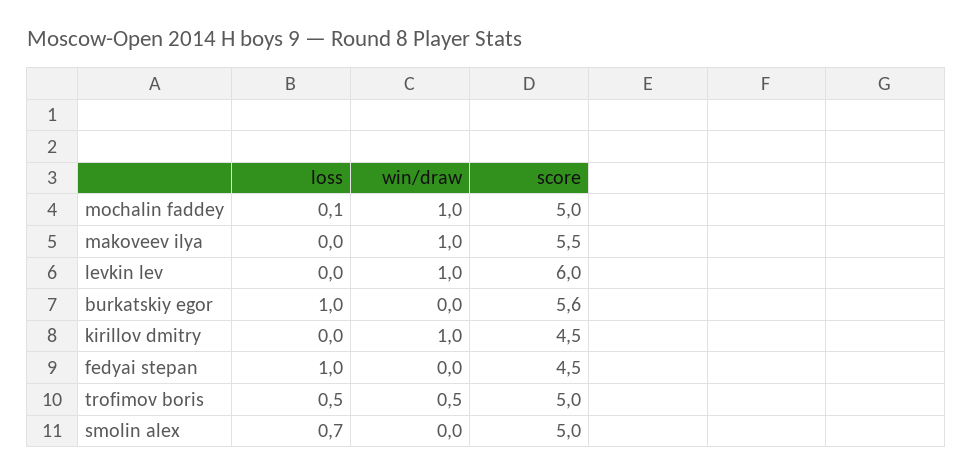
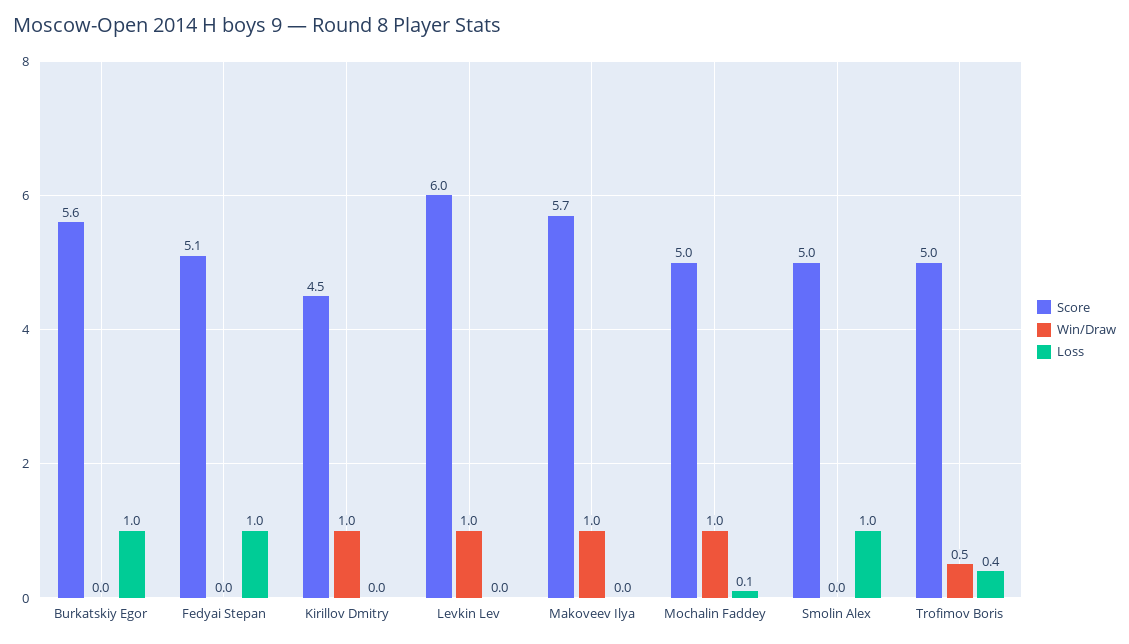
score, makoveev ilya: 5.5 -> 5.7
score, fedyai stepan: 4.5 -> 5.1
loss, trofimov boris: 0.5 -> 0.4
loss, smolin alex: 0.7 -> 1

